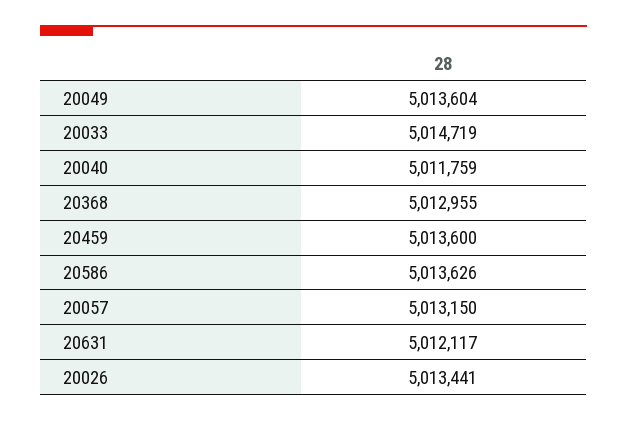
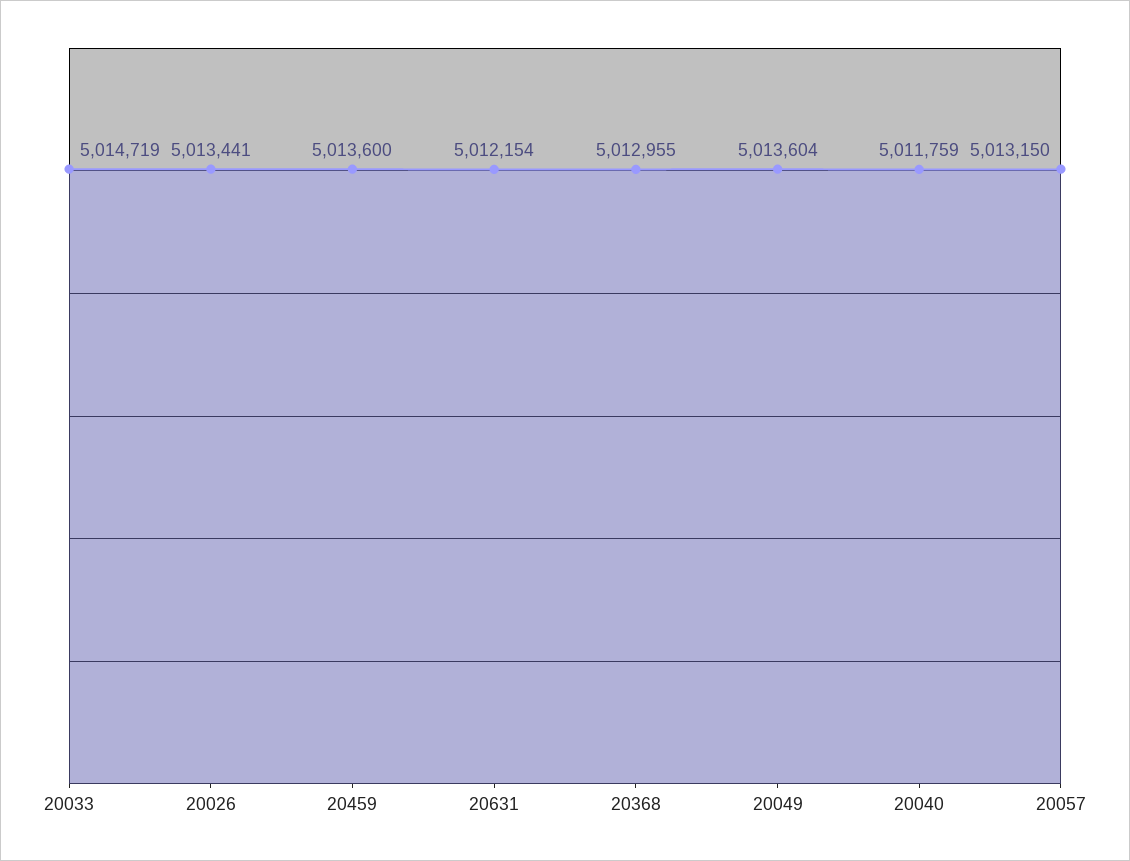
20586: 5013626 -> none
20631: 5012117 -> 5012154

